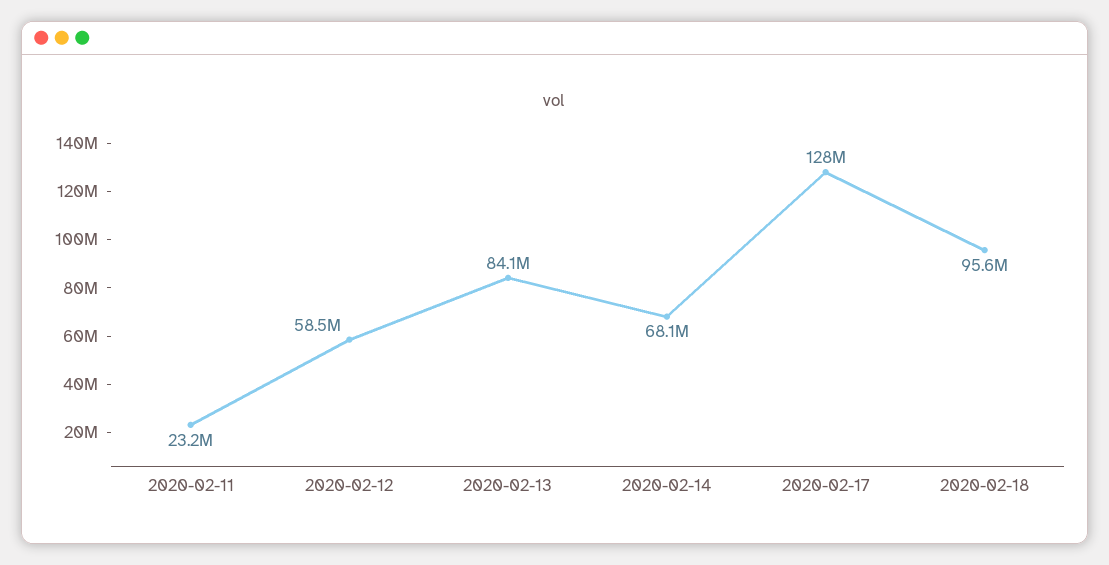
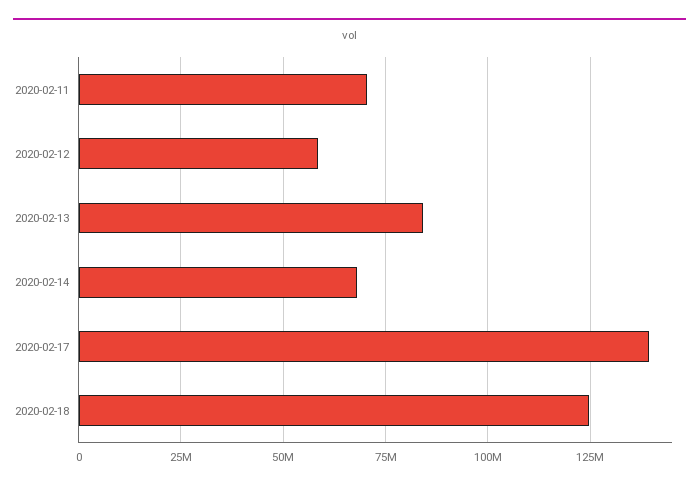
2020-02-11: 23200000 -> 70000000
2020-02-17: 128000000 -> 140000000
2020-02-18: 95600000 -> 125000000

